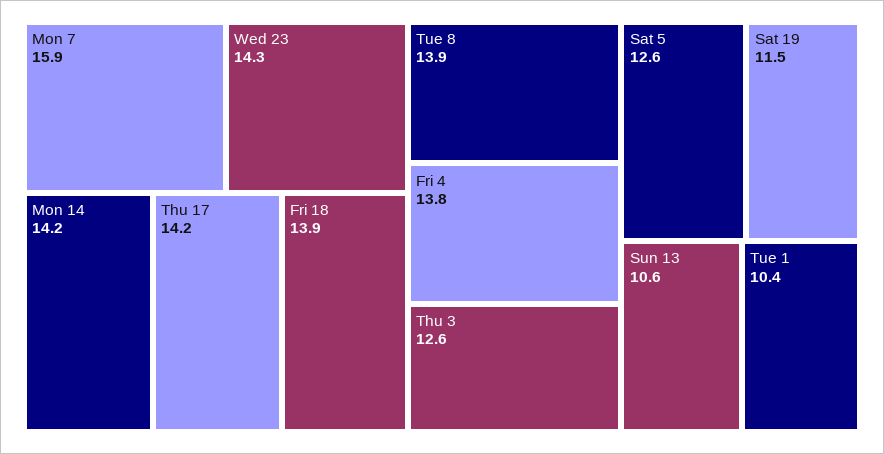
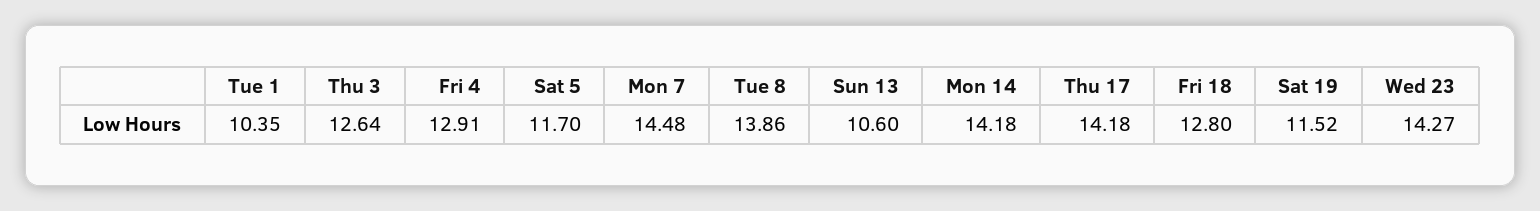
Mon 7: 15.9 -> 14.48
Fri 18: 13.9 -> 12.8
Fri 4: 13.8 -> 12.91
Sat 5: 12.6 -> 11.7

